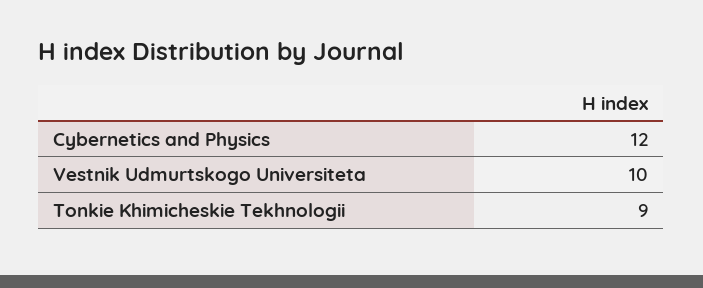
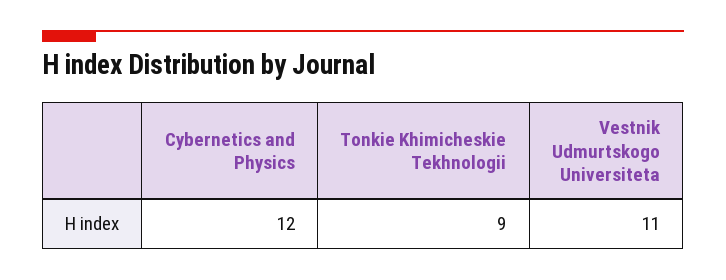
Vestnik Udmurtskogo Universiteta: 10 -> 11

